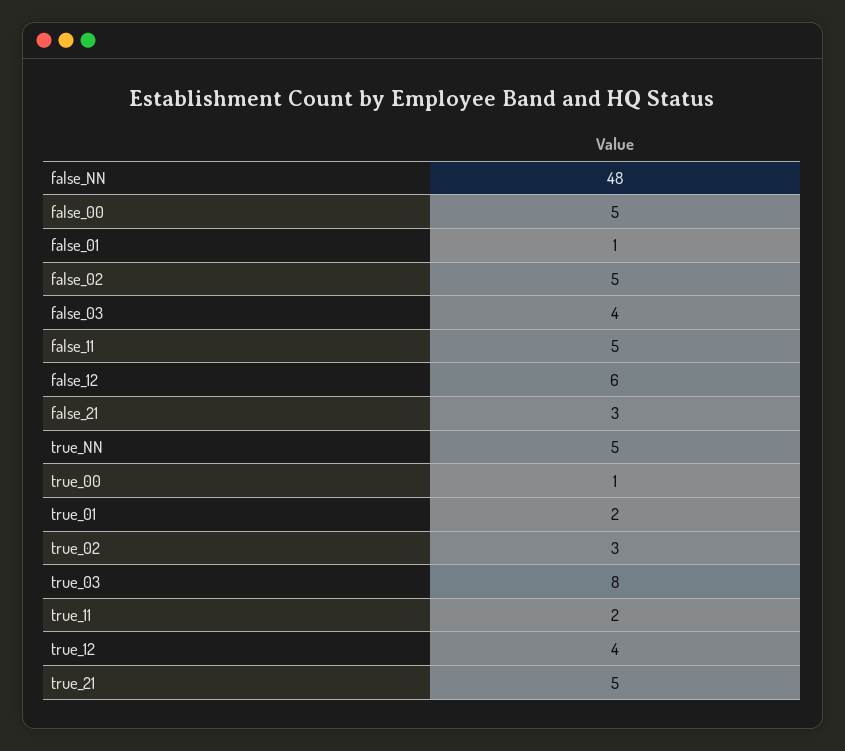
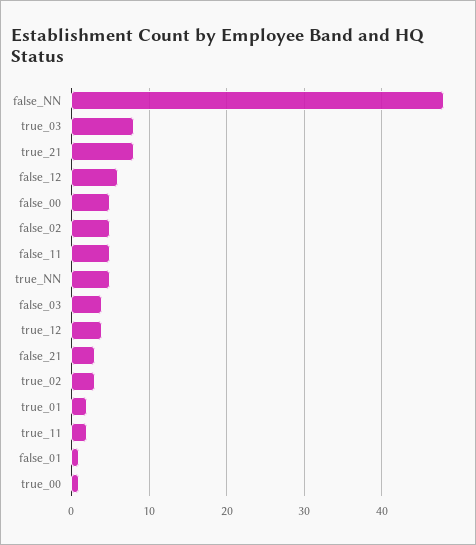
true_21: 5 -> 8

